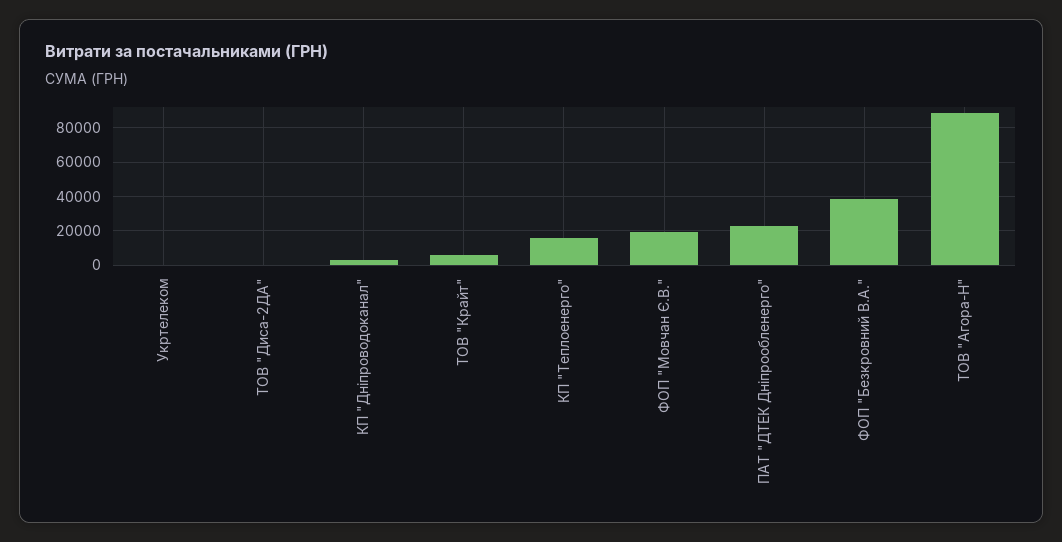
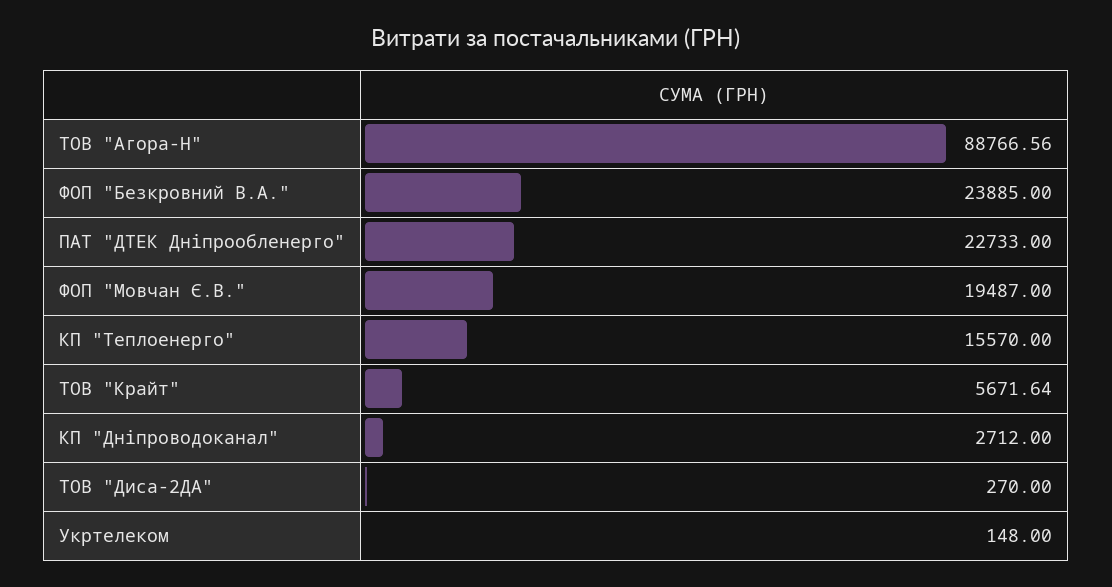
ФОП "Безкровний В.А.": 40000 -> 23885

